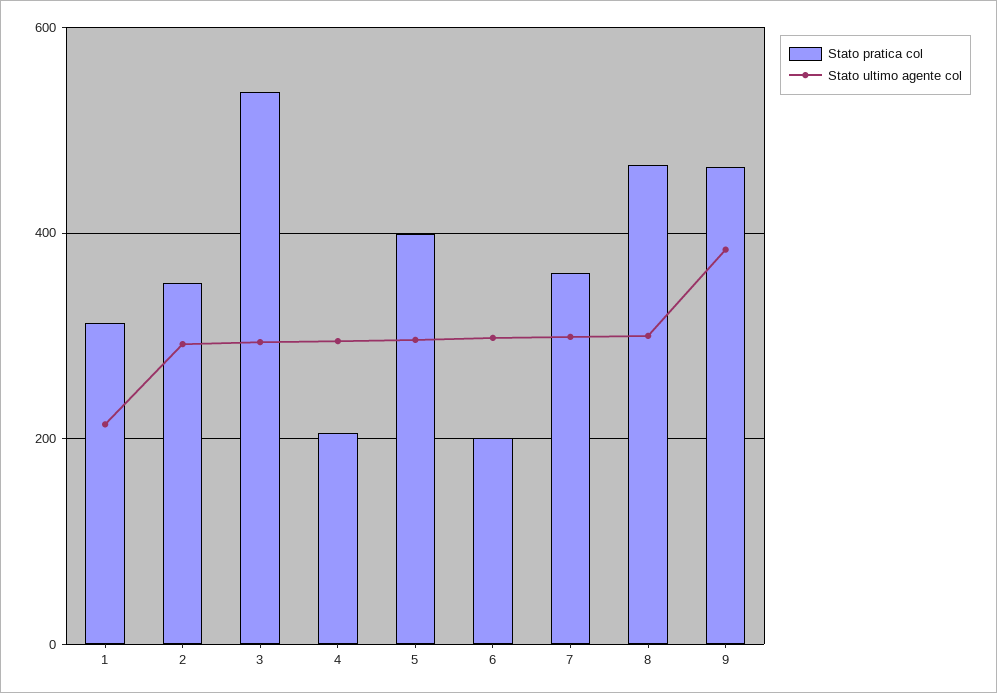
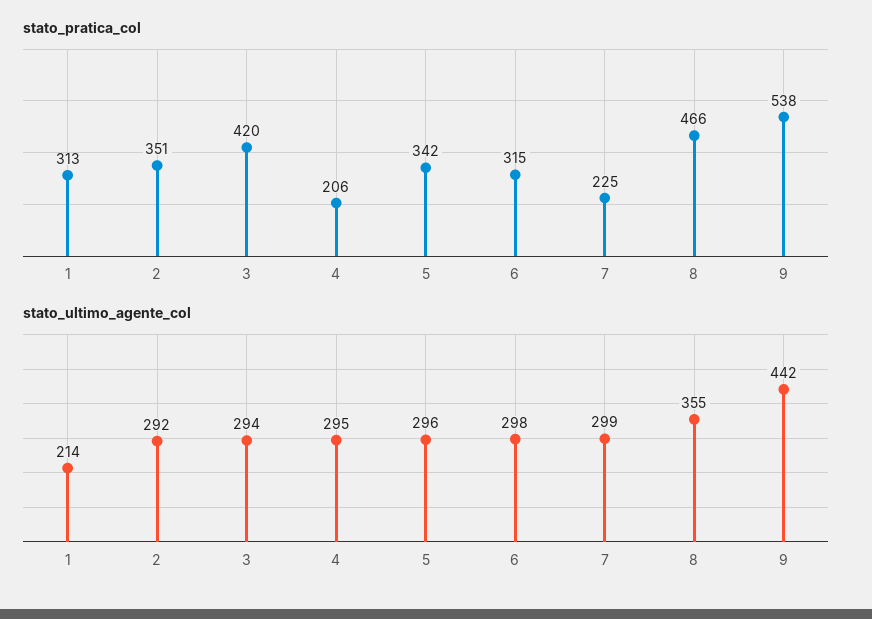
Stato pratica col, 3: 540 -> 420
Stato pratica col, 5: 400 -> 342
Stato pratica col, 6: 200 -> 315
Stato pratica col, 7: 360 -> 225
Stato ultimo agente col, 8: 300 -> 355
Stato pratica col, 9: 460 -> 538
Stato ultimo agente col, 9: 380 -> 442

